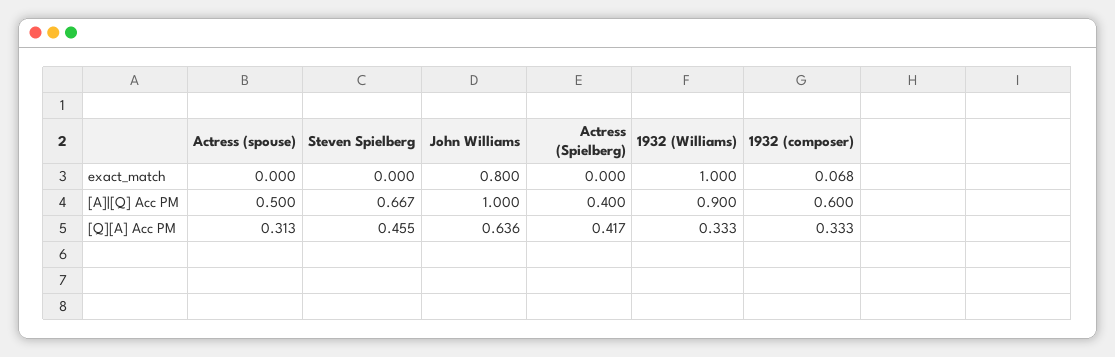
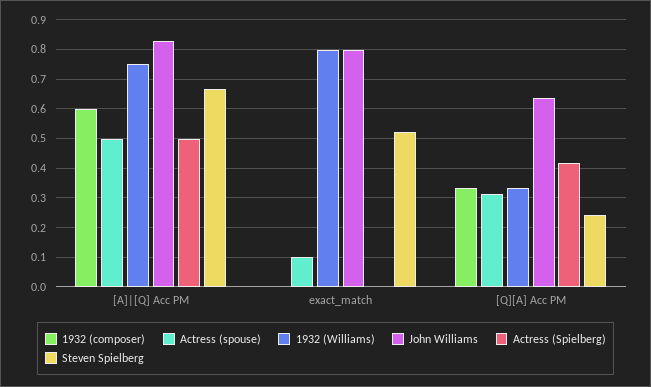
Actress (spouse), exact_match: 0 -> 0.1
Steven Spielberg, exact_match: 0 -> 0.525
1932 (Williams), exact_match: 1 -> 0.8
1932 (composer), exact_match: 0.068 -> 0
John Williams, [A]|[Q] Acc PM: 1 -> 0.825
Actress (Spielberg), [A]|[Q] Acc PM: 0.4 -> 0.5
1932 (Williams), [A]|[Q] Acc PM: 0.9 -> 0.75
Steven Spielberg, [Q][A] Acc PM: 0.455 -> 0.25

